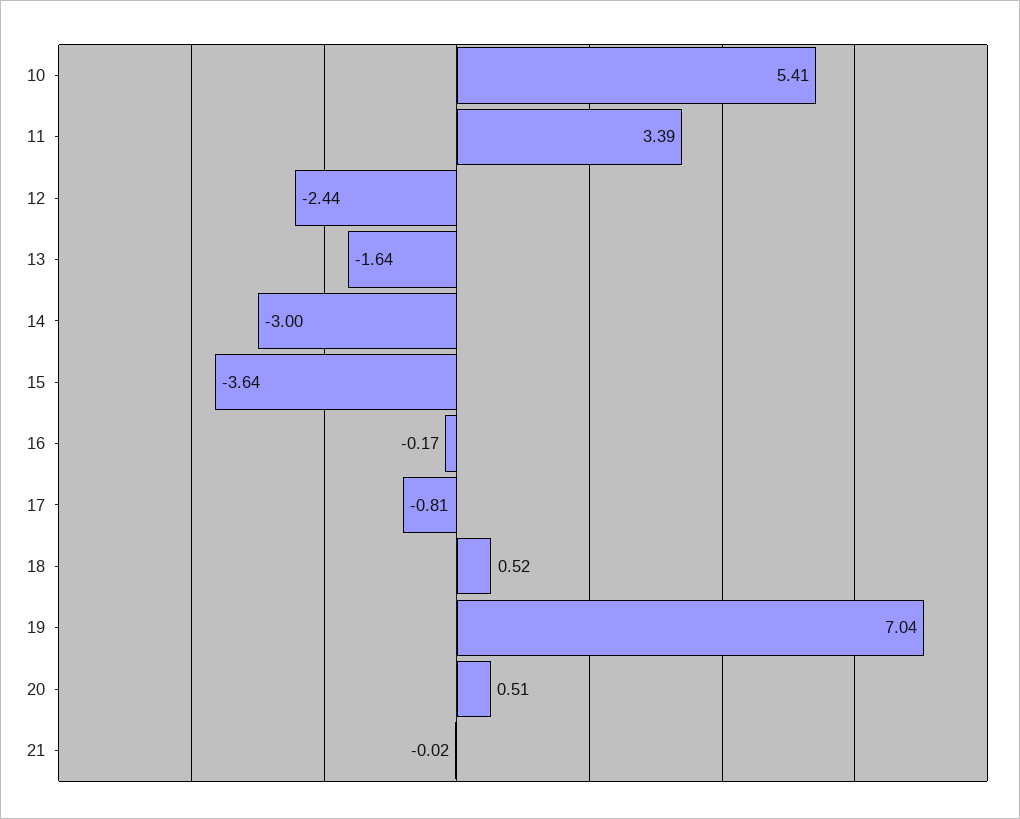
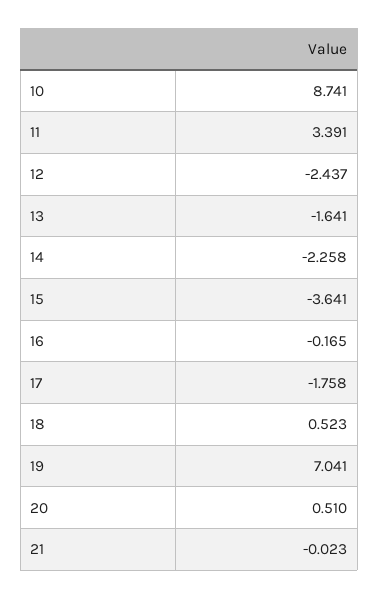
10: 5.41 -> 8.741
14: -3 -> -2.258
17: -0.81 -> -1.758

